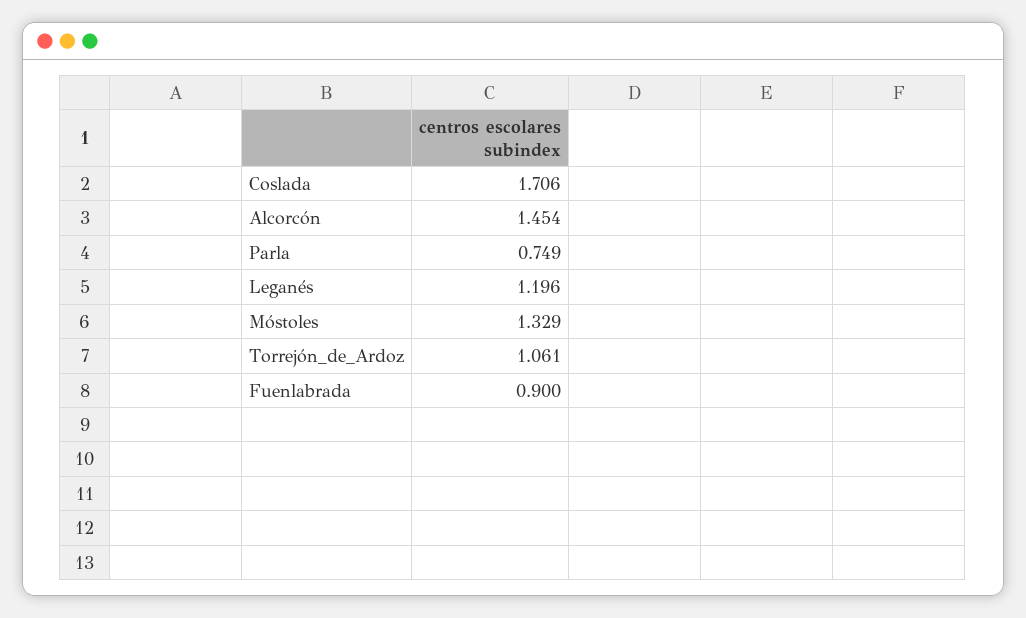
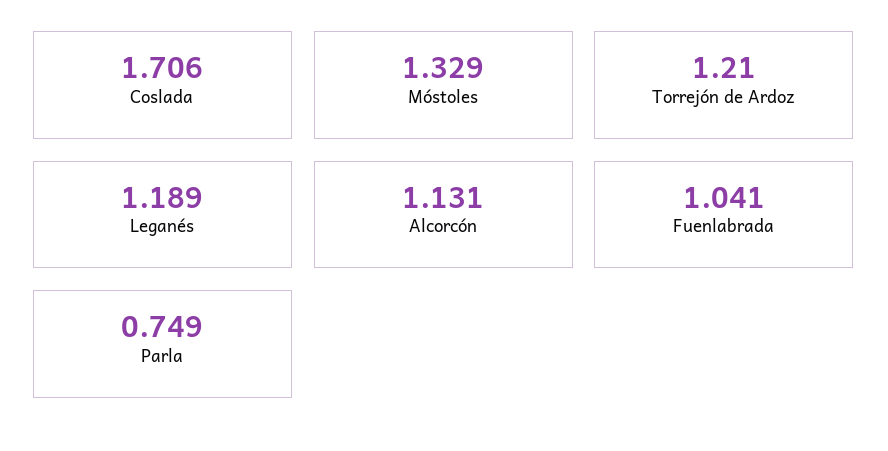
Alcorcón: 1.454 -> 1.131
Leganés: 1.196 -> 1.189
Torrejón_de_Ardoz: 1.061 -> 1.21
Fuenlabrada: 0.9 -> 1.041

